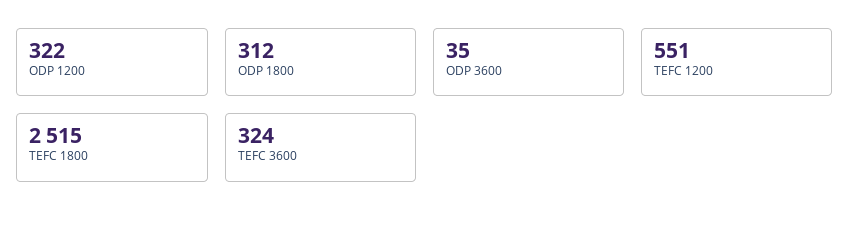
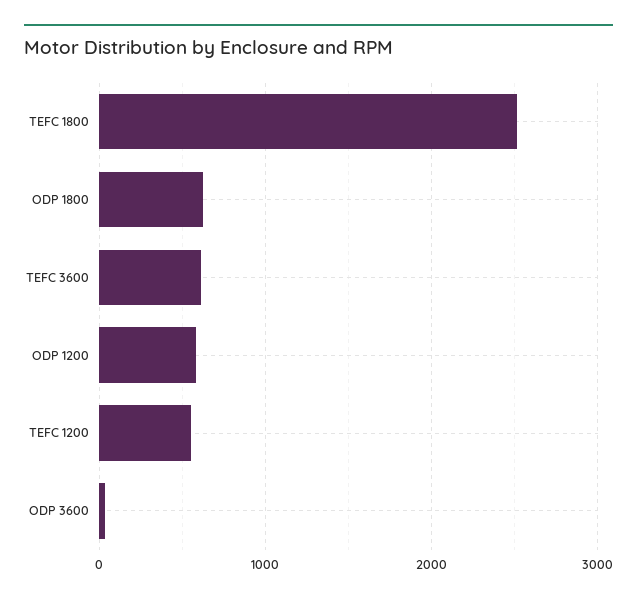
ODP 1200: 322 -> 600
ODP 1800: 312 -> 600
TEFC 3600: 324 -> 600

